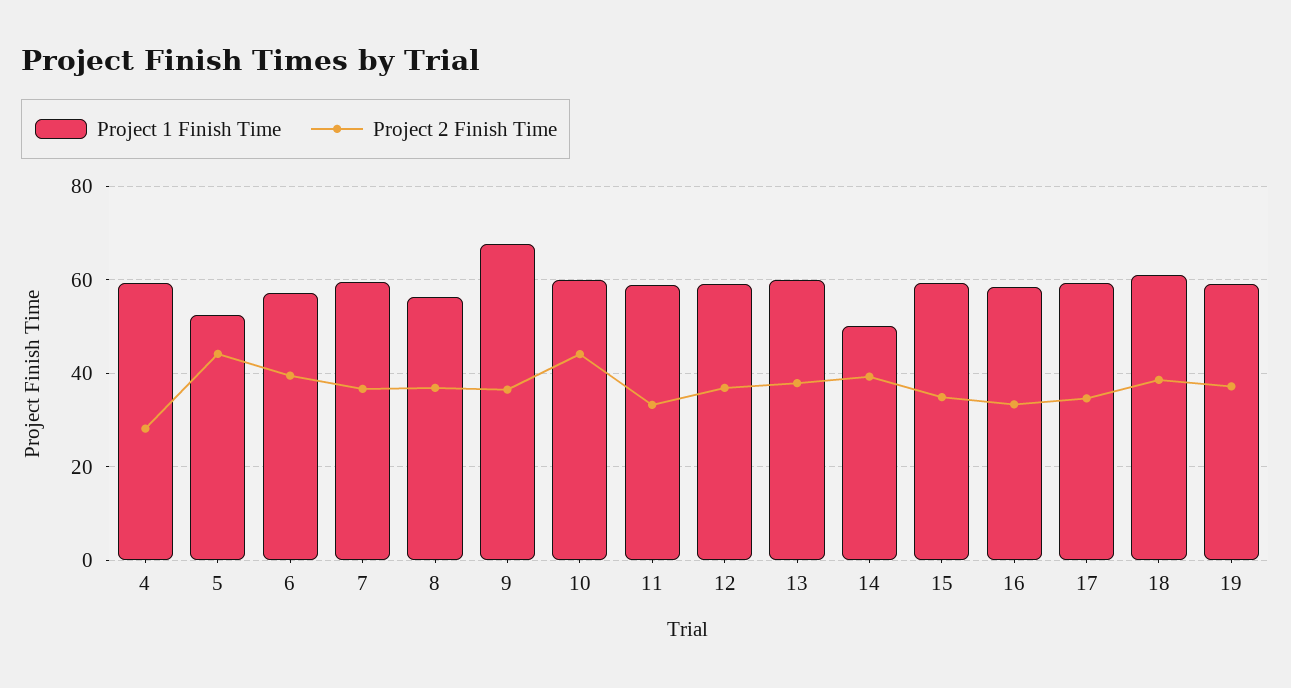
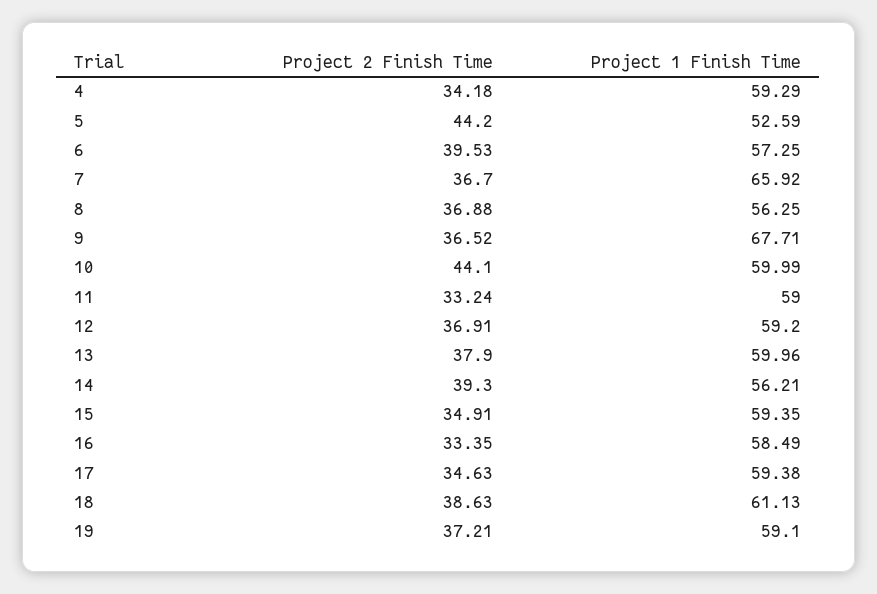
Project 2 Finish Time, 4: 28 -> 34.18
Project 1 Finish Time, 7: 60 -> 65.92
Project 1 Finish Time, 14: 50 -> 56.21

